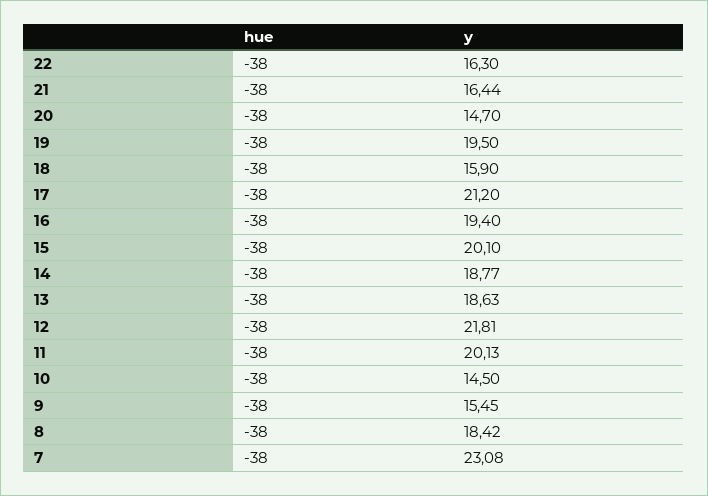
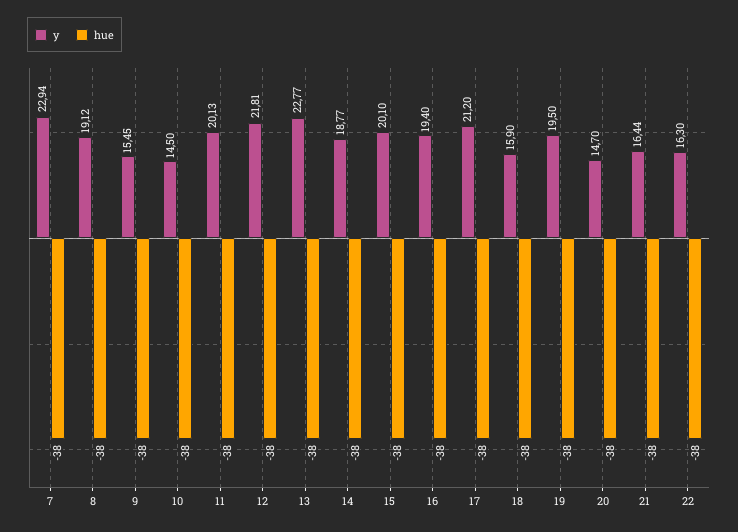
y, 13: 18.63 -> 22.77
y, 8: 18.42 -> 19.12
y, 7: 23.08 -> 22.94

